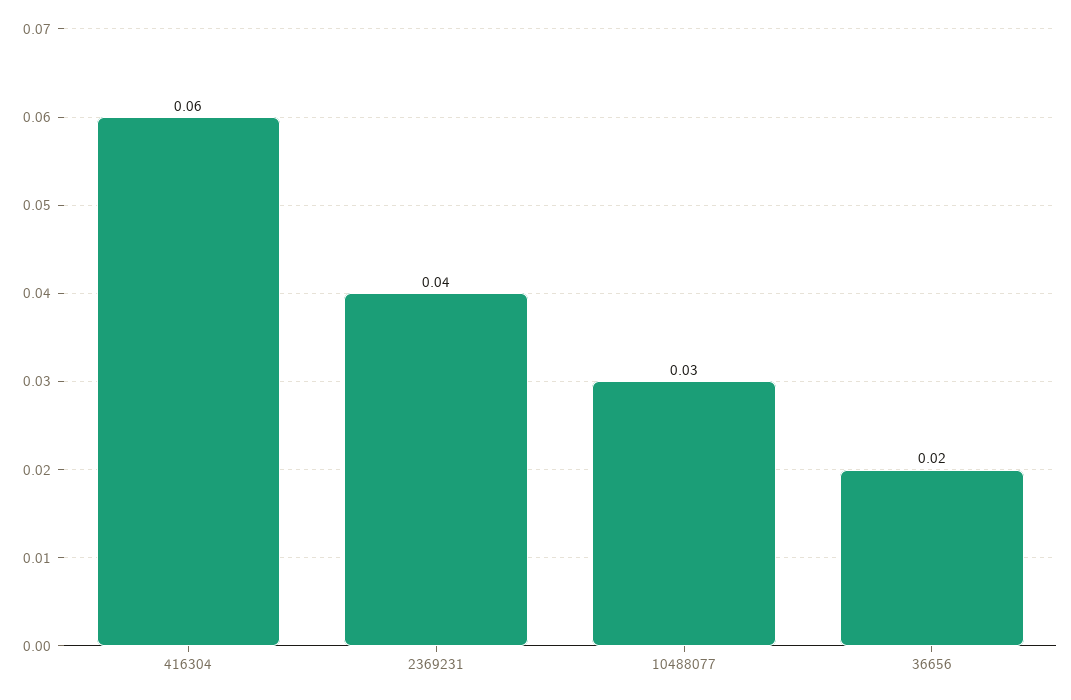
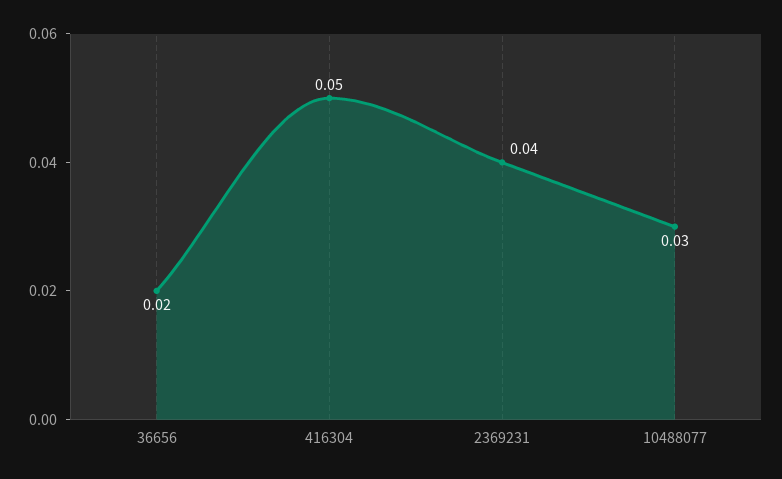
416304: 0.06 -> 0.05

